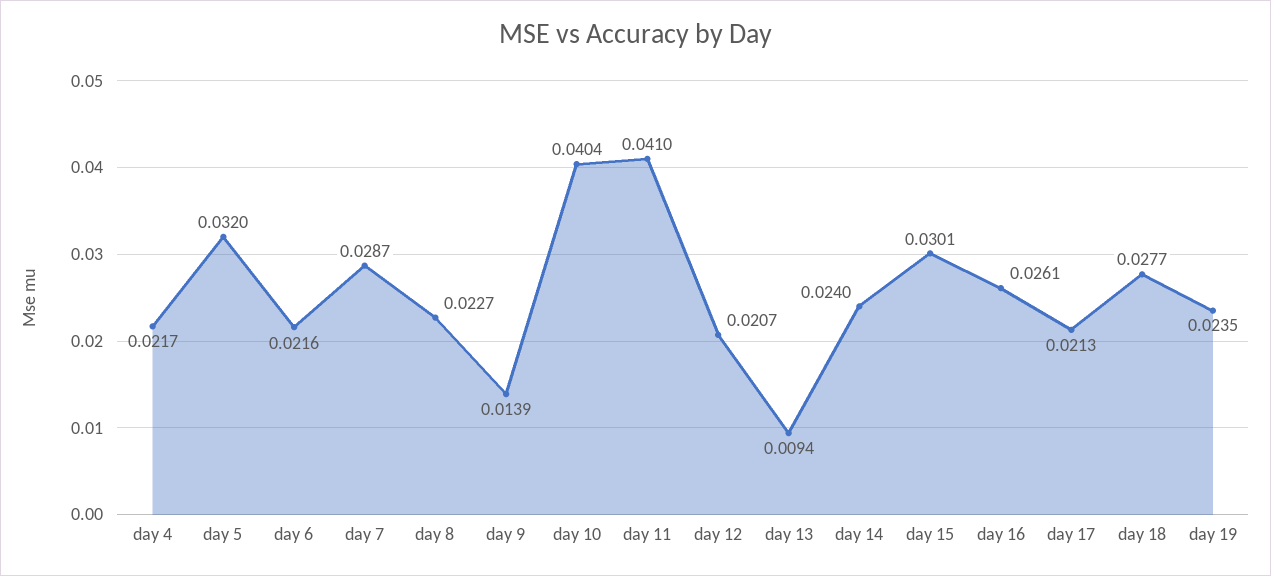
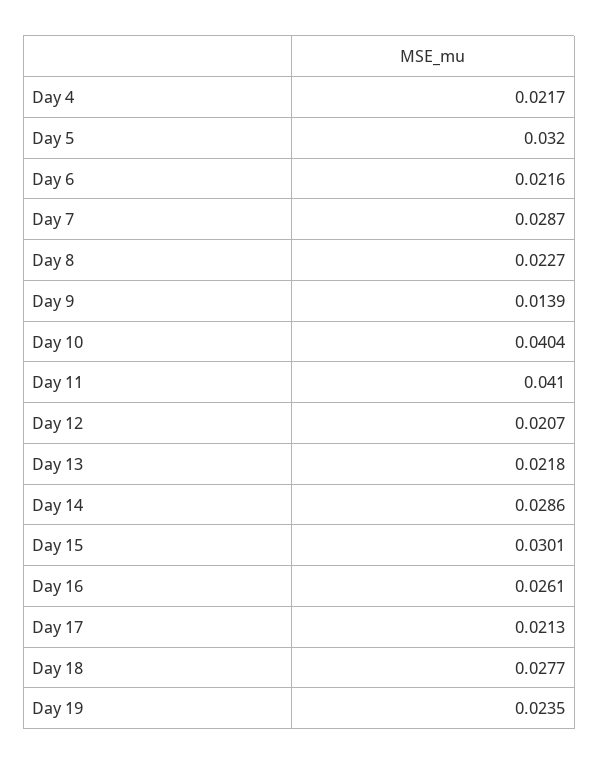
day 13: 0.0094 -> 0.0218
day 14: 0.024 -> 0.0286

